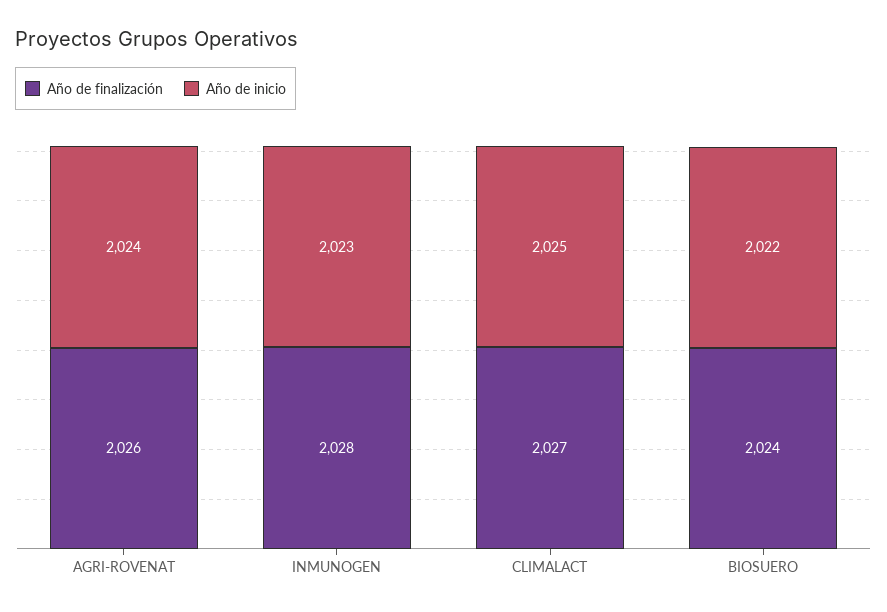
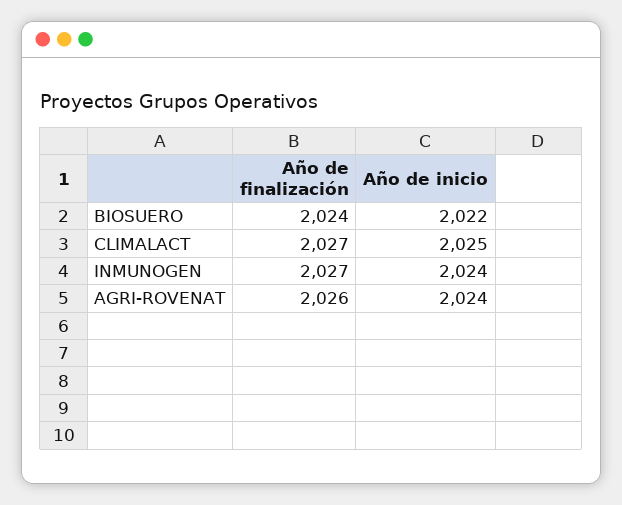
Año de finalización, INMUNOGEN: 2028 -> 2027
Año de inicio, INMUNOGEN: 2023 -> 2024

